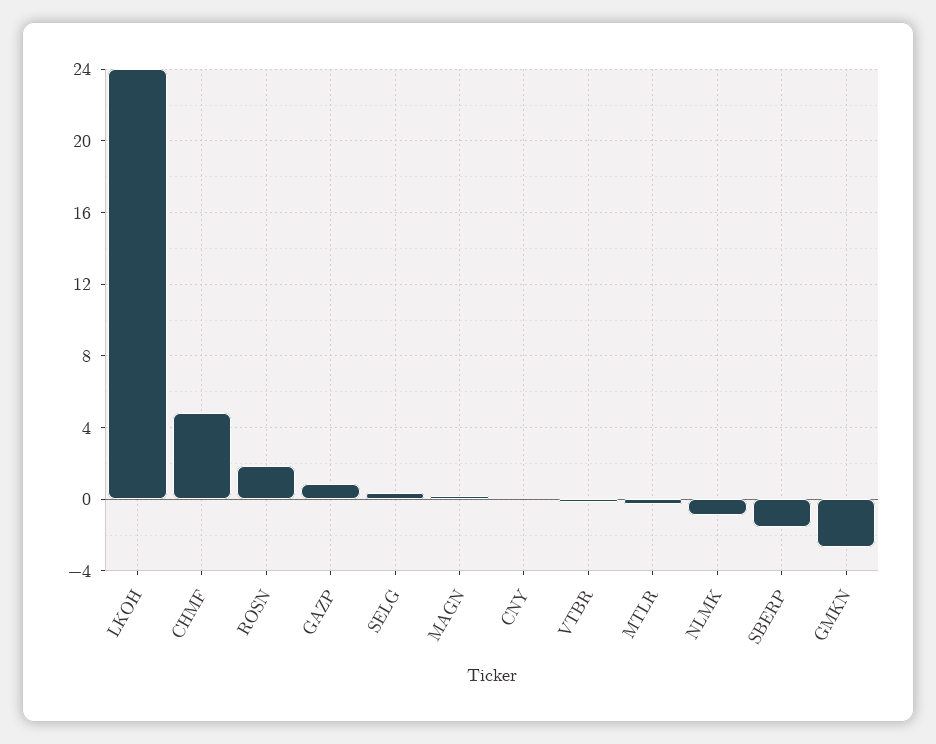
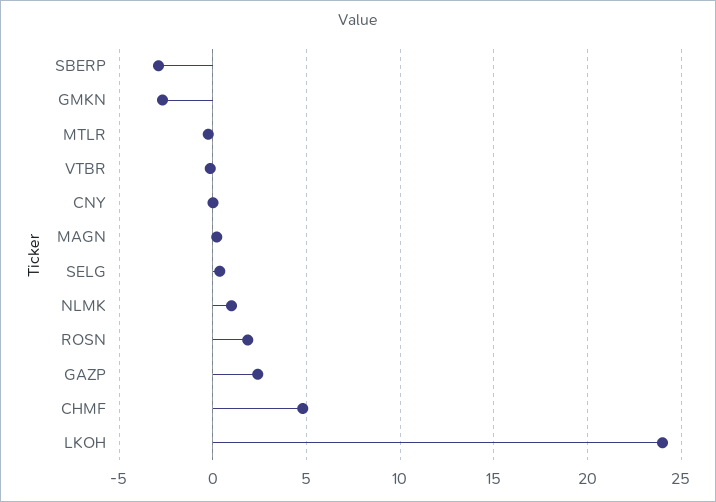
GAZP: 1 -> 2.5
NLMK: -1 -> 1
SBERP: -1.5 -> -3

